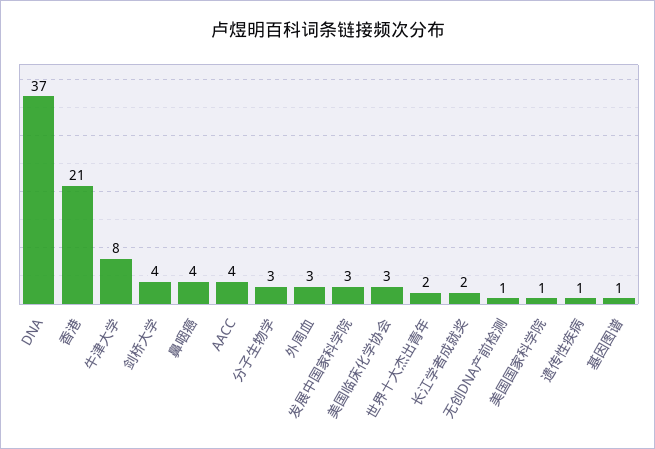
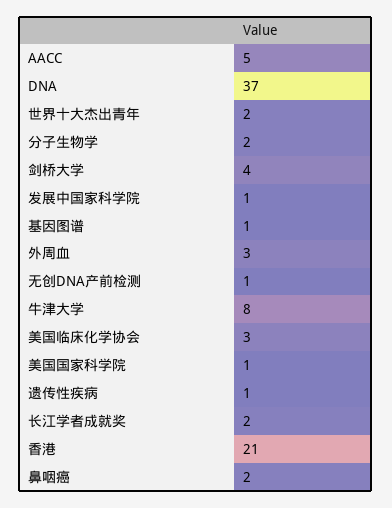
鼻咽癌: 4 -> 2
AACC: 4 -> 5
分子生物学: 3 -> 2
发展中国家科学院: 3 -> 1

